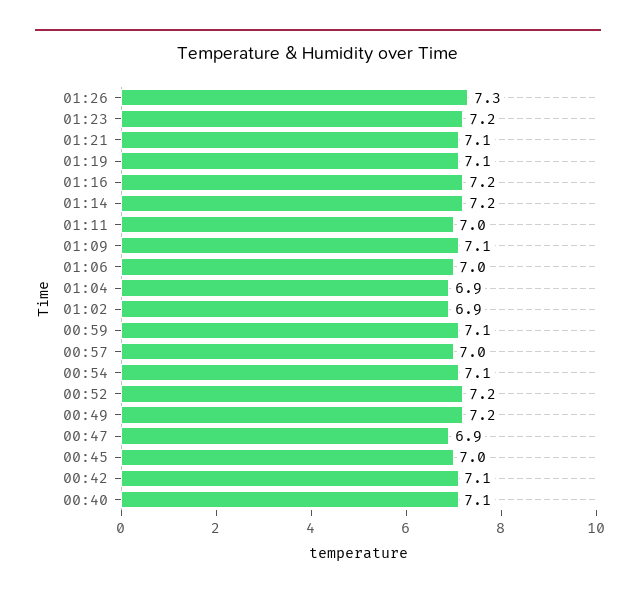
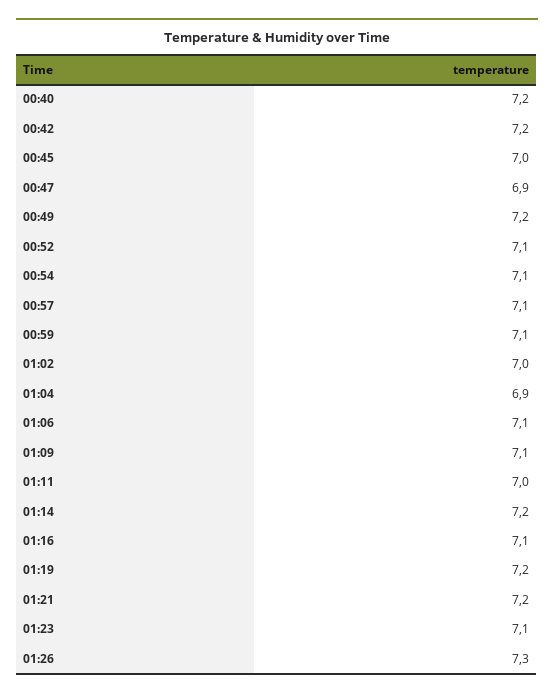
01:23: 7.2 -> 7.1
01:21: 7.1 -> 7.2
01:19: 7.1 -> 7.2
01:16: 7.2 -> 7.1
01:06: 7 -> 7.1
01:02: 6.9 -> 7
00:57: 7 -> 7.1
00:52: 7.2 -> 7.1
00:42: 7.1 -> 7.2
00:40: 7.1 -> 7.2

